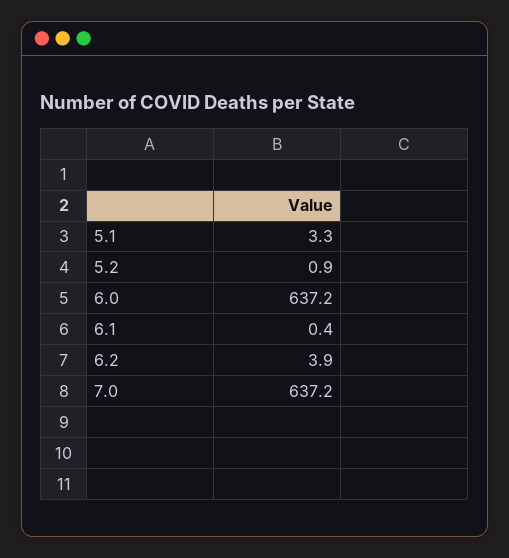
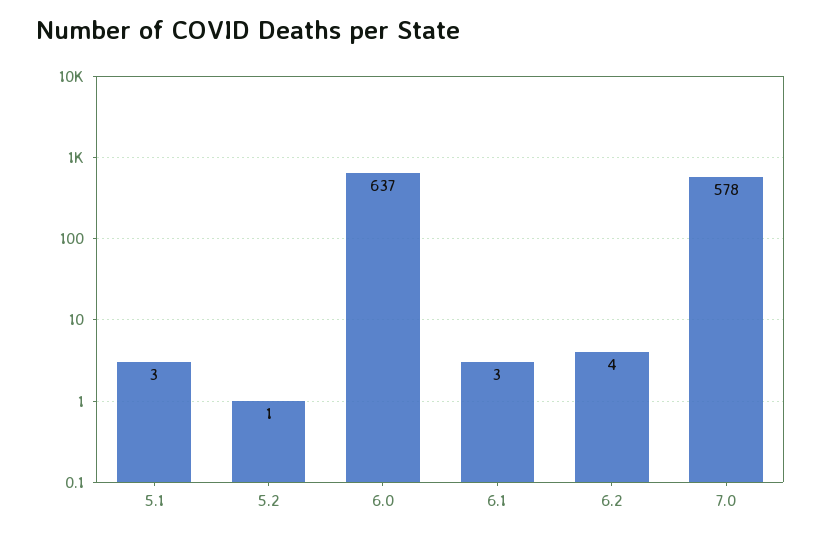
6.1: 0.4 -> 3
7.0: 637.2 -> 578

